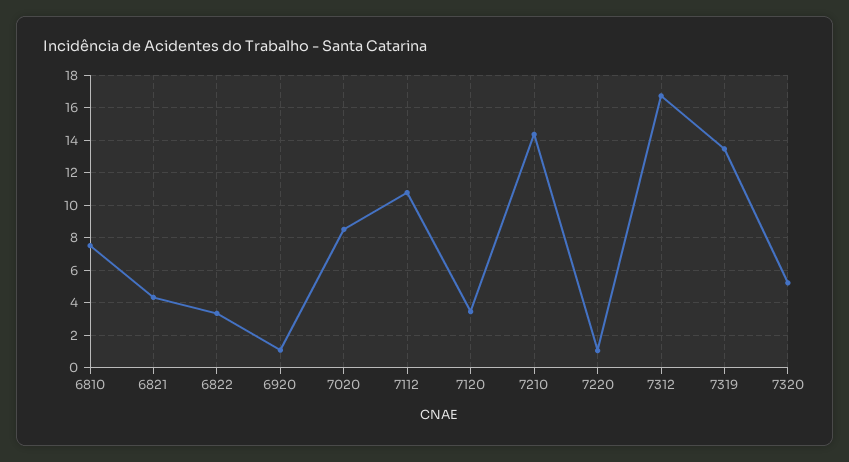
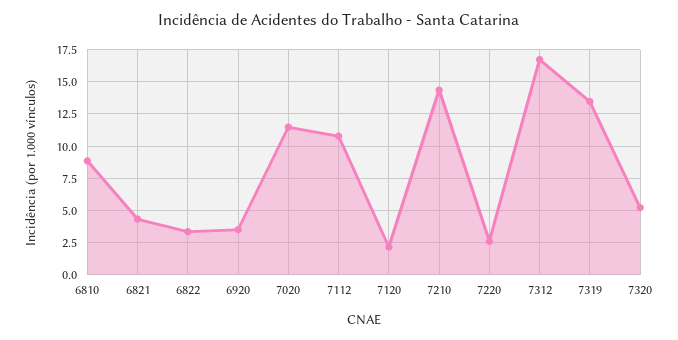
6810: 7.5 -> 9
6920: 1 -> 3.5
7020: 8.5 -> 11.5
7120: 3.5 -> 2
7220: 1 -> 2.5

